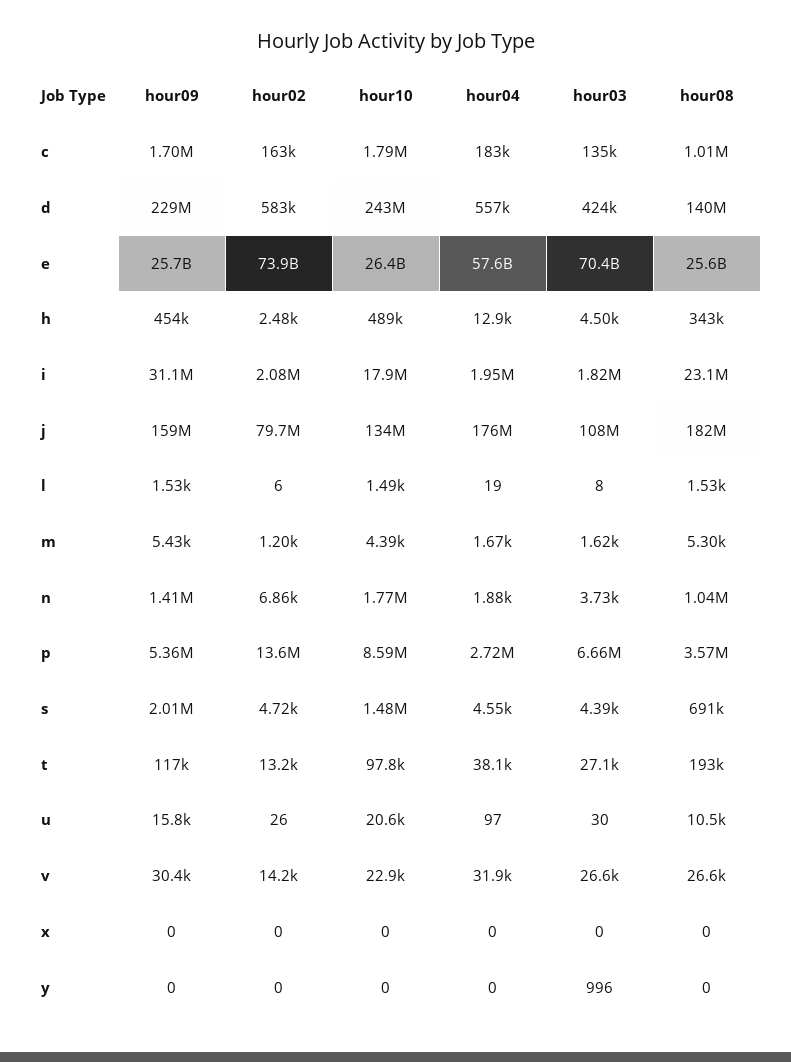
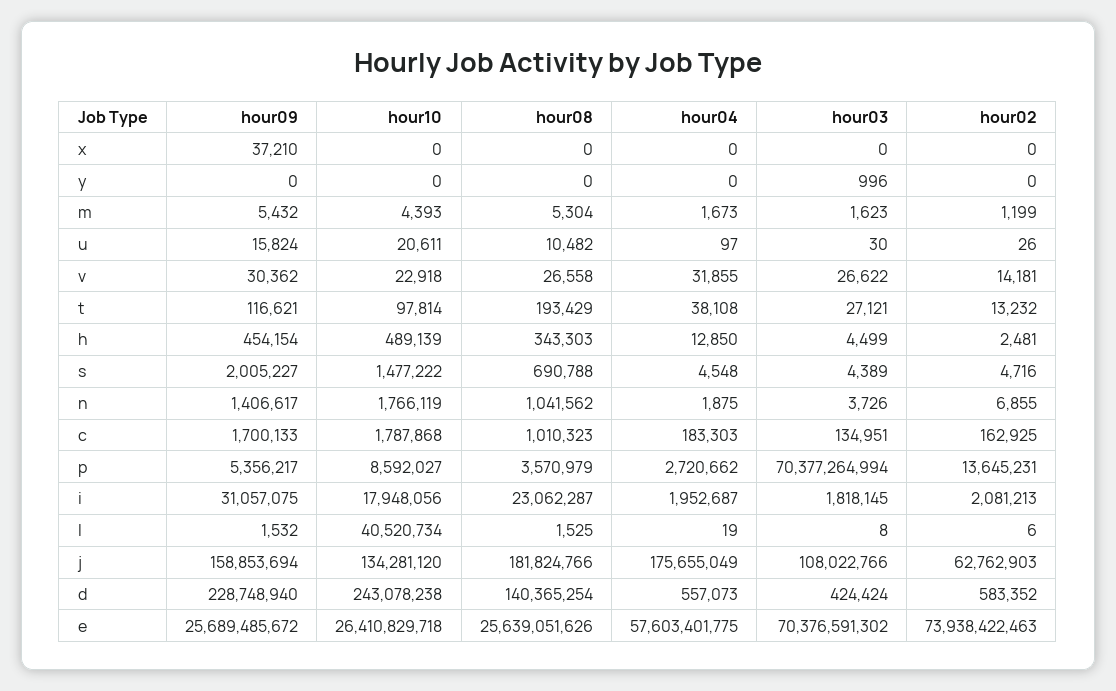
hour02, j: 79700000 -> 62762903
hour10, l: 1490 -> 40520734
hour03, p: 6660000 -> 70377264994
hour09, x: 0 -> 37210

